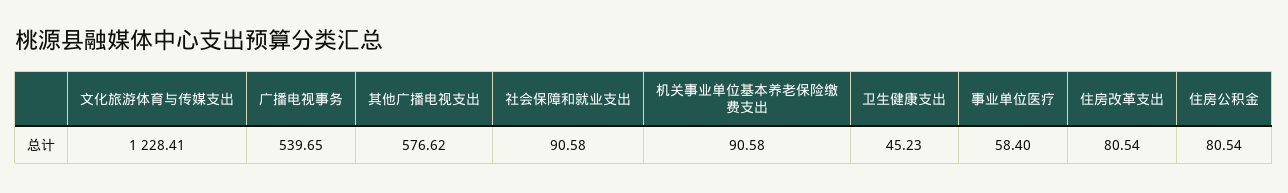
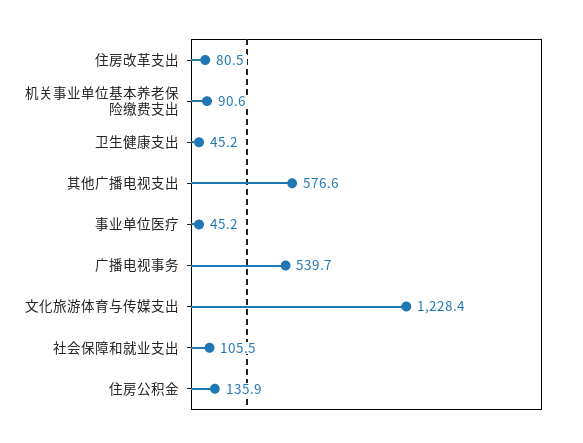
社会保障和就业支出: 90.58 -> 105.5
事业单位医疗: 58.4 -> 45.2
住房公积金: 80.54 -> 135.9

